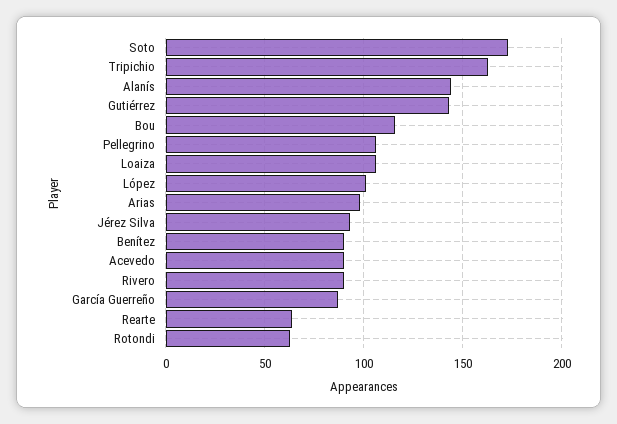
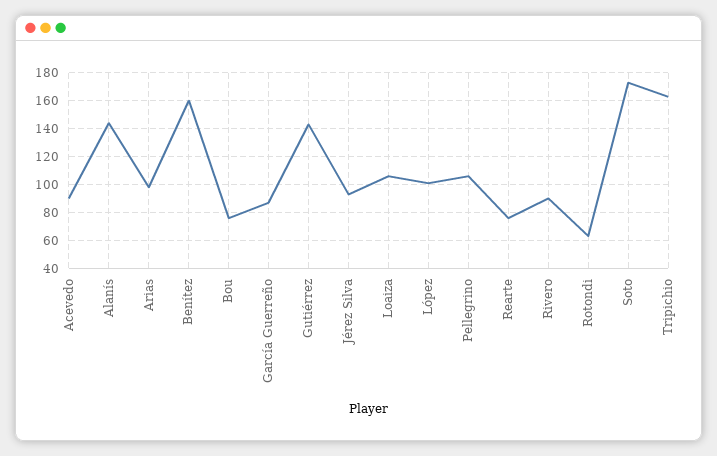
Bou: 115 -> 75
Benítez: 90 -> 160
Rearte: 65 -> 75

